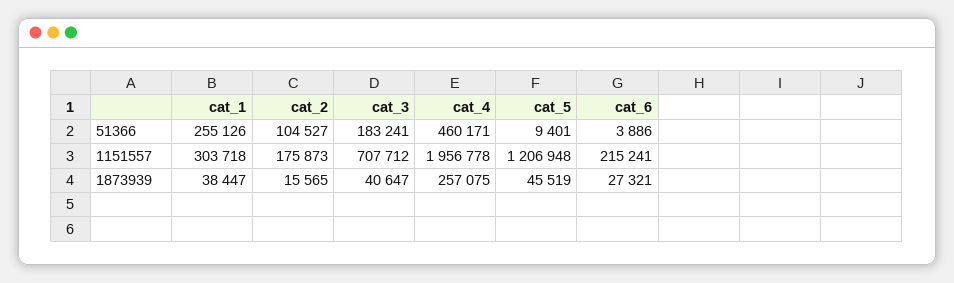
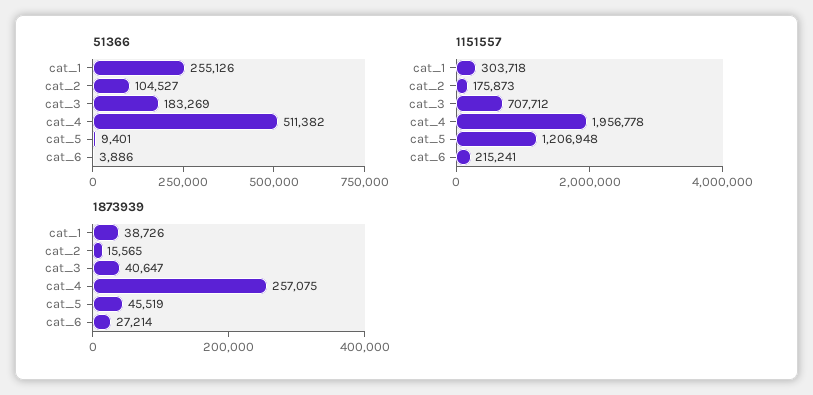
51366, cat_3: 183241 -> 183269
51366, cat_4: 460171 -> 511382
1873939, cat_1: 38447 -> 38726
1873939, cat_6: 27321 -> 27214

